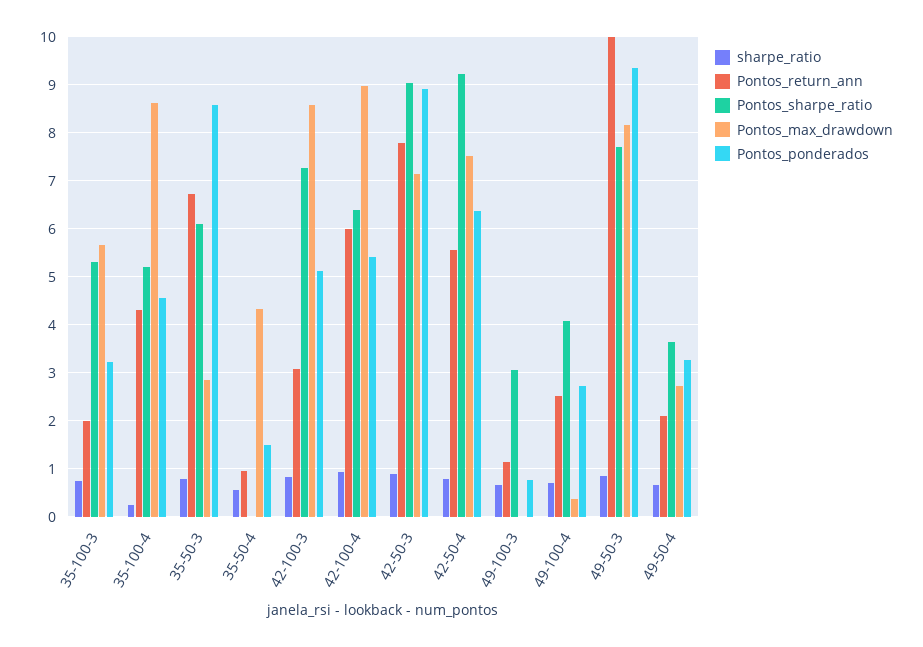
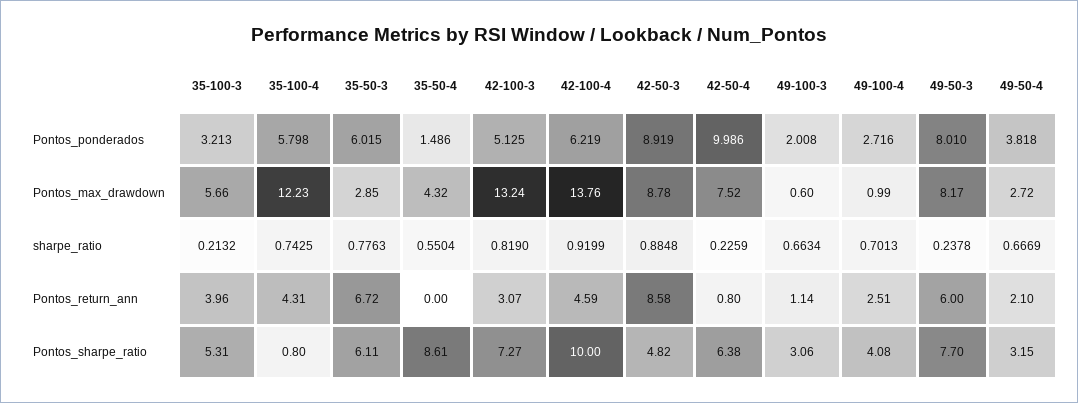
sharpe_ratio, 35-100-3: 0.8 -> 0.2132
Pontos_return_ann, 35-100-3: 2 -> 3.96
sharpe_ratio, 35-100-4: 0.2 -> 0.7425
Pontos_sharpe_ratio, 35-100-4: 5.2 -> 0.8
Pontos_max_drawdown, 35-100-4: 8.6 -> 12.23
Pontos_ponderados, 35-100-4: 4.6 -> 5.798
Pontos_ponderados, 35-50-3: 8.6 -> 6.015
Pontos_return_ann, 35-50-4: 1 -> 0
Pontos_sharpe_ratio, 35-50-4: 0 -> 8.61
Pontos_max_drawdown, 42-100-3: 8.6 -> 13.24
Pontos_return_ann, 42-100-4: 6 -> 4.59
Pontos_sharpe_ratio, 42-100-4: 6.4 -> 10
Pontos_max_drawdown, 42-100-4: 9 -> 13.76
Pontos_ponderados, 42-100-4: 5.4 -> 6.219
Pontos_return_ann, 42-50-3: 7.8 -> 8.58
Pontos_sharpe_ratio, 42-50-3: 9 -> 4.82
Pontos_max_drawdown, 42-50-3: 7.2 -> 8.78
sharpe_ratio, 42-50-4: 0.8 -> 0.2259
Pontos_return_ann, 42-50-4: 5.6 -> 0.8
Pontos_sharpe_ratio, 42-50-4: 9.2 -> 6.38
Pontos_ponderados, 42-50-4: 6.4 -> 9.986
Pontos_max_drawdown, 49-100-3: 0 -> 0.6
Pontos_ponderados, 49-100-3: 0.8 -> 2.008
Pontos_max_drawdown, 49-100-4: 0.4 -> 0.99
sharpe_ratio, 49-50-3: 0.8 -> 0.2378
Pontos_return_ann, 49-50-3: 10 -> 6
Pontos_ponderados, 49-50-3: 9.4 -> 8.01
Pontos_sharpe_ratio, 49-50-4: 3.6 -> 3.15
Pontos_ponderados, 49-50-4: 3.2 -> 3.818

